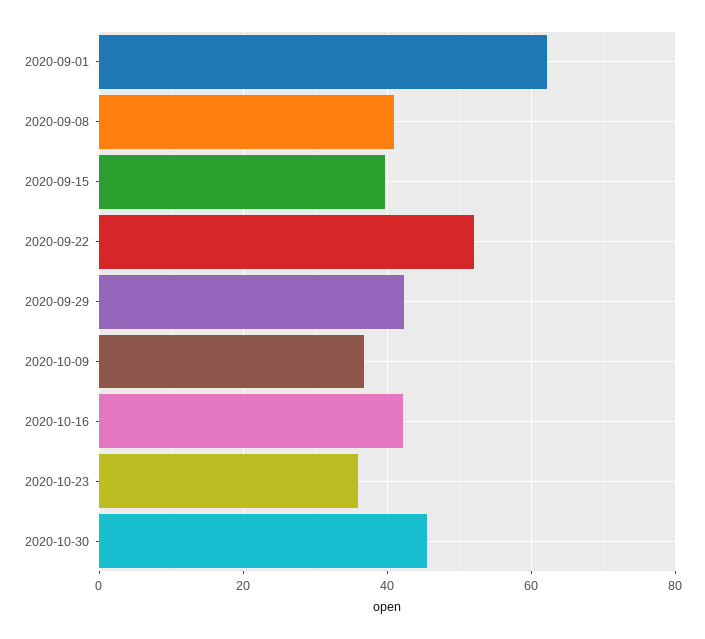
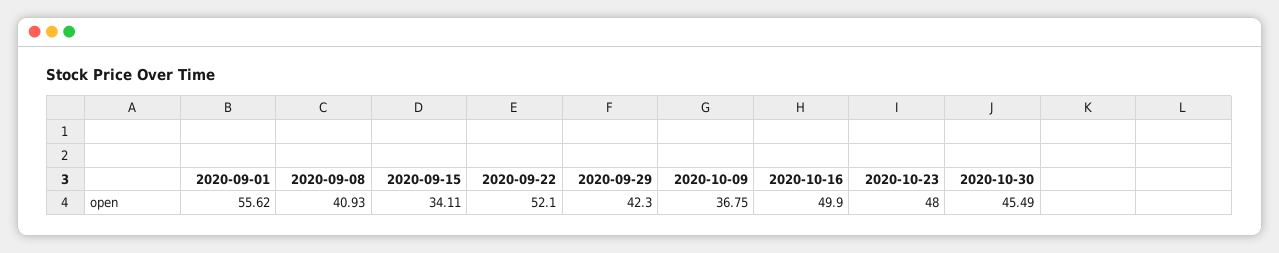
2020-09-01: 62 -> 55.62
2020-09-15: 40 -> 34.11
2020-10-16: 42 -> 49.9
2020-10-23: 36 -> 48

